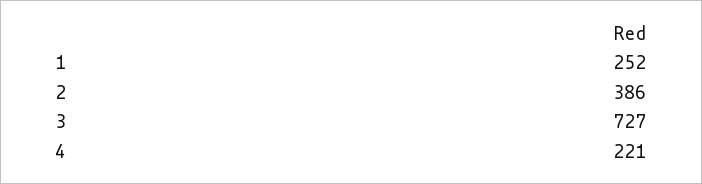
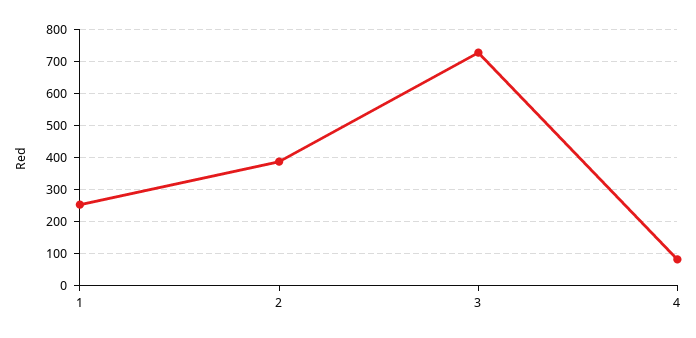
4: 221 -> 80

